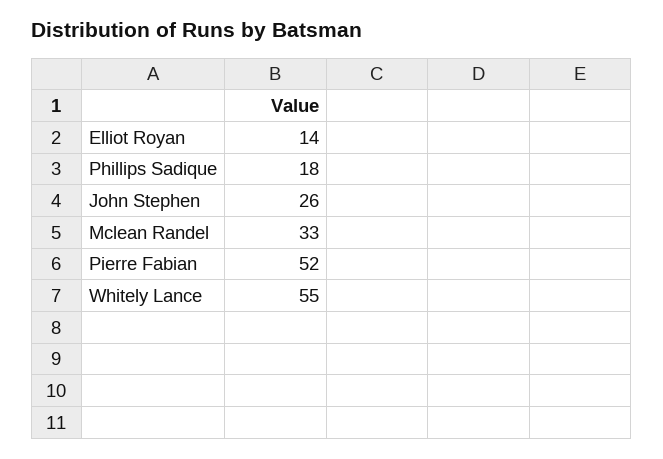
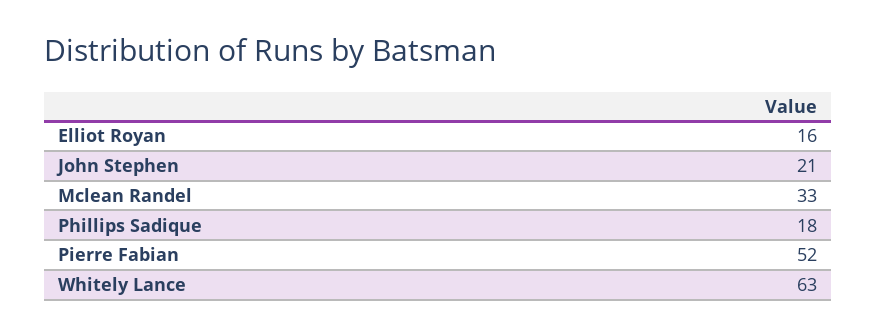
Elliot Royan: 14 -> 16
John Stephen: 26 -> 21
Whitely Lance: 55 -> 63

